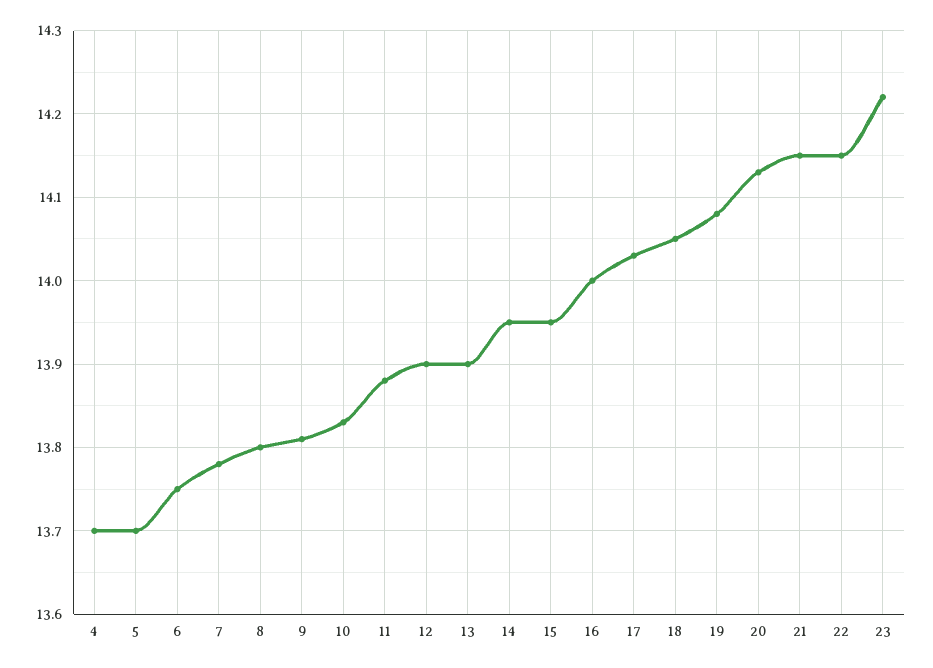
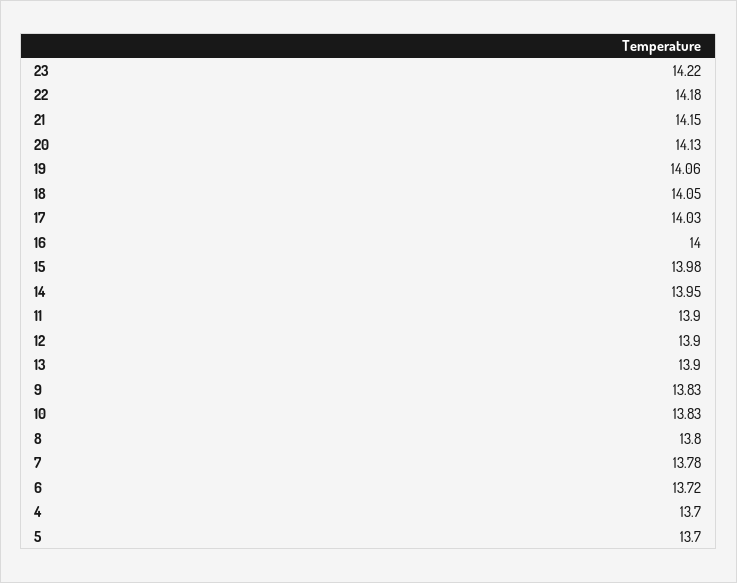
6: 13.75 -> 13.72
9: 13.81 -> 13.83
11: 13.88 -> 13.9
15: 13.95 -> 13.98
19: 14.08 -> 14.06
22: 14.15 -> 14.18

